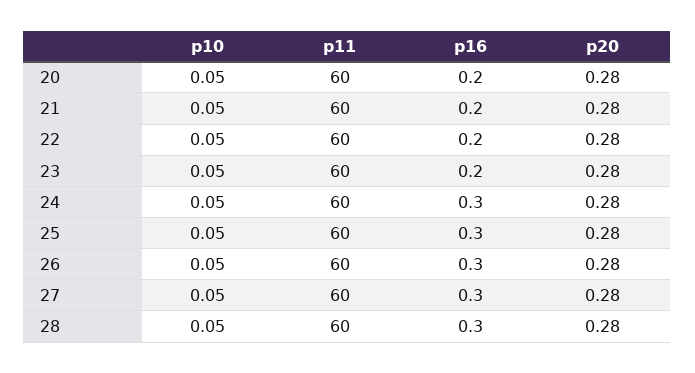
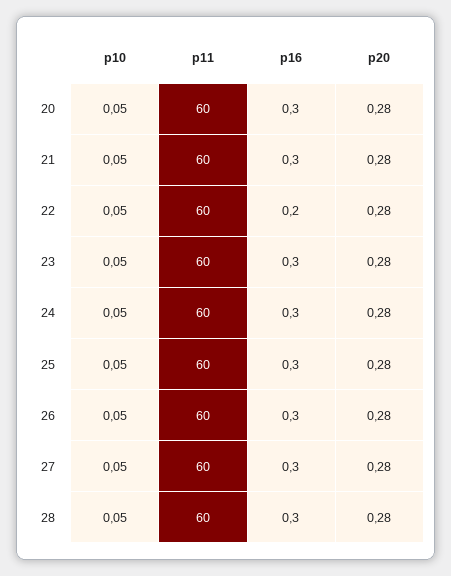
p16, 20: 0.2 -> 0.3
p16, 21: 0.2 -> 0.3
p16, 23: 0.2 -> 0.3

